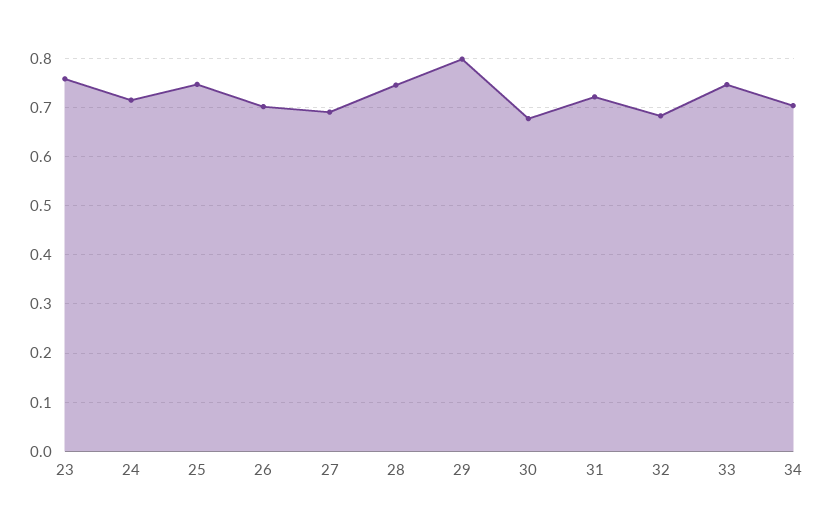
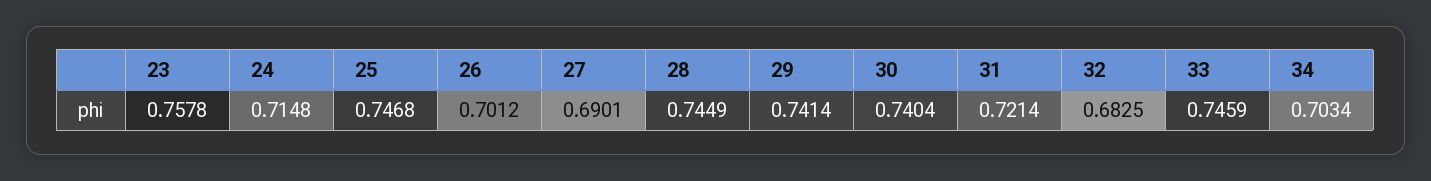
29: 0.8 -> 0.7414
30: 0.68 -> 0.7404

